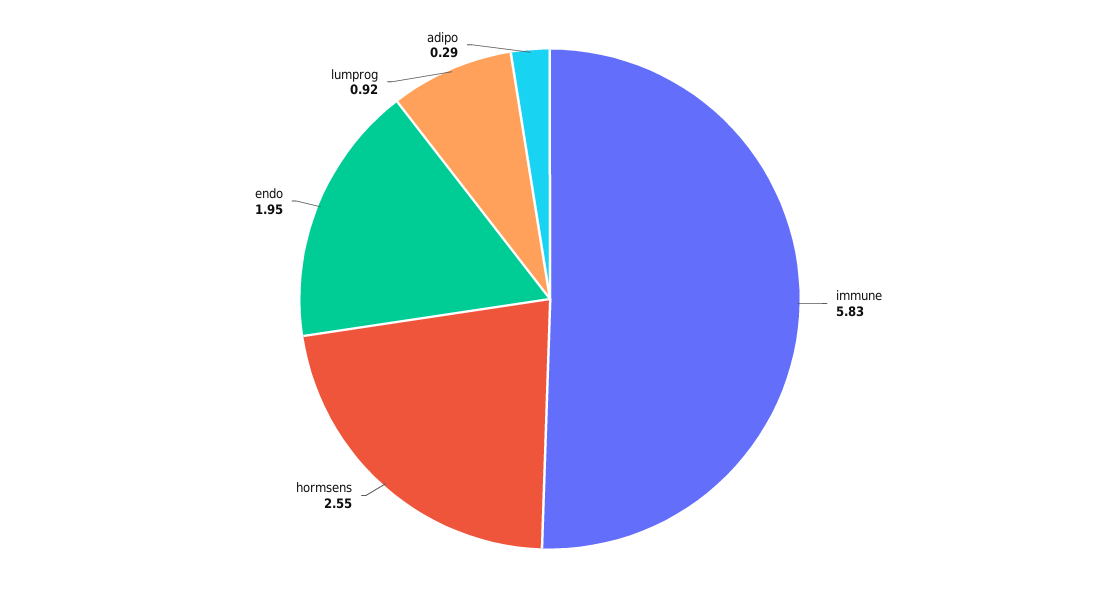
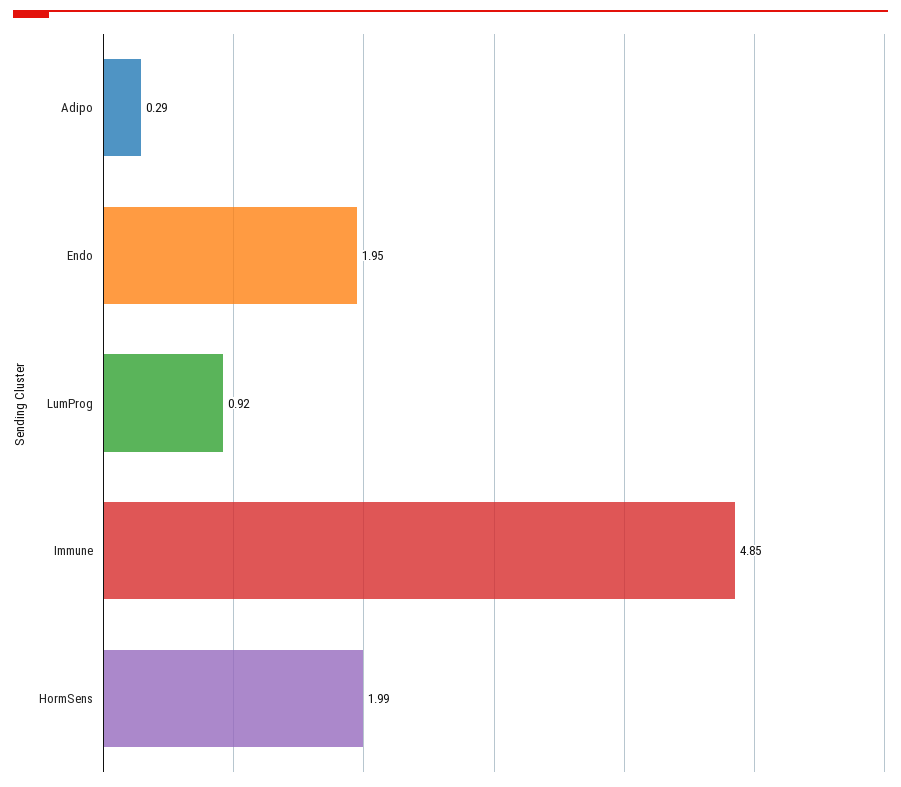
immune: 5.83 -> 4.85
hormsens: 2.55 -> 1.99

